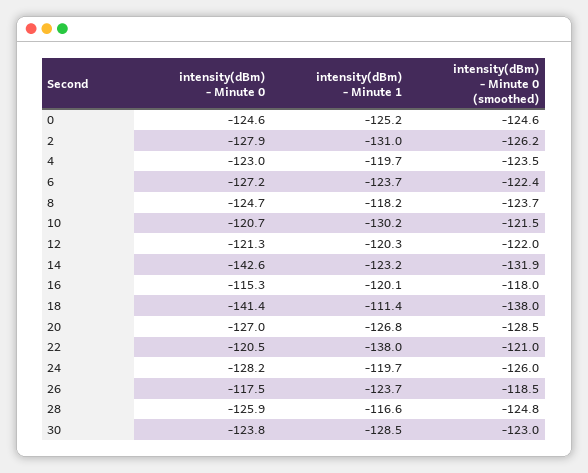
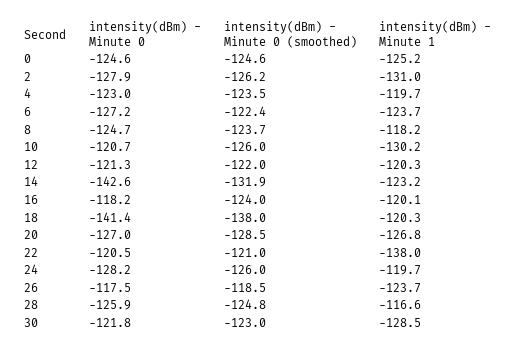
intensity(dBm) - Minute 0 (smoothed), 10: -121.5 -> -126
intensity(dBm) - Minute 0, 16: -115.3 -> -118.2
intensity(dBm) - Minute 0 (smoothed), 16: -118 -> -124
intensity(dBm) - Minute 1, 18: -111.4 -> -120.3
intensity(dBm) - Minute 0, 30: -123.8 -> -121.8

